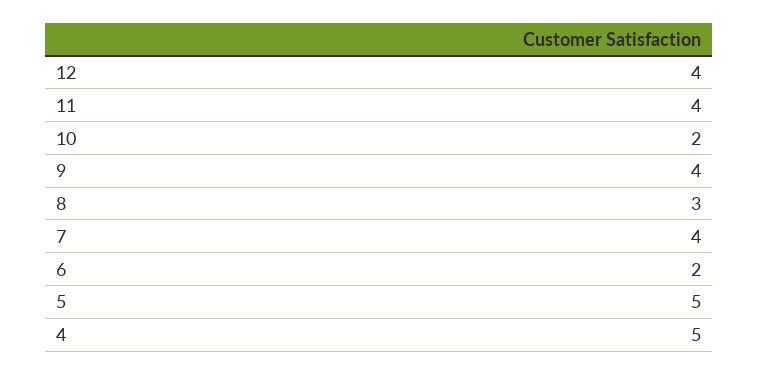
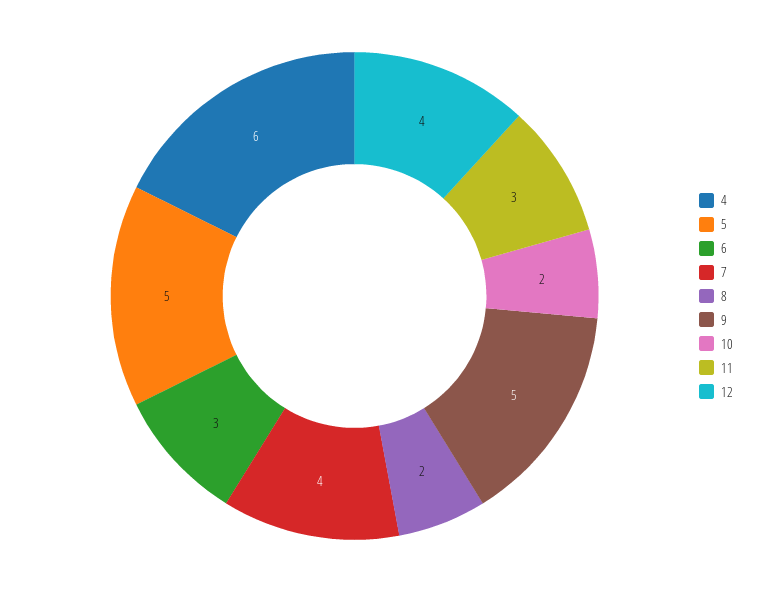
11: 4 -> 3
9: 4 -> 5
8: 3 -> 2
6: 2 -> 3
4: 5 -> 6

